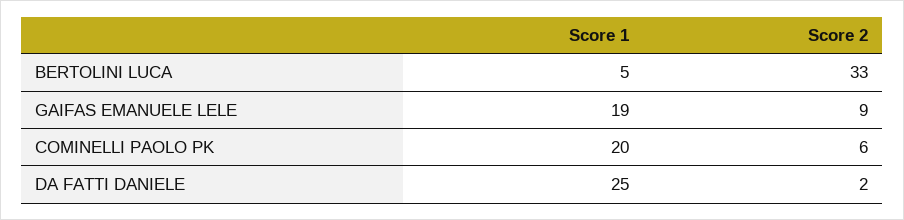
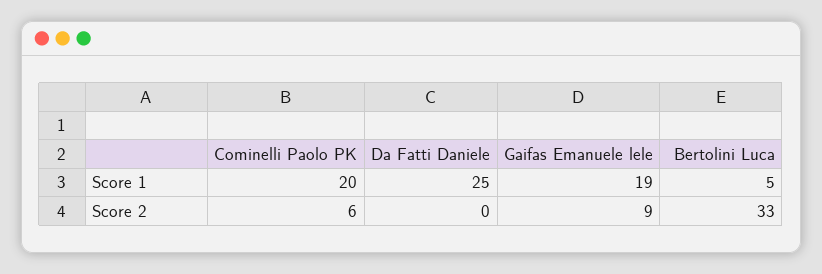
Score 2, DA FATTI DANIELE: 2 -> 0

